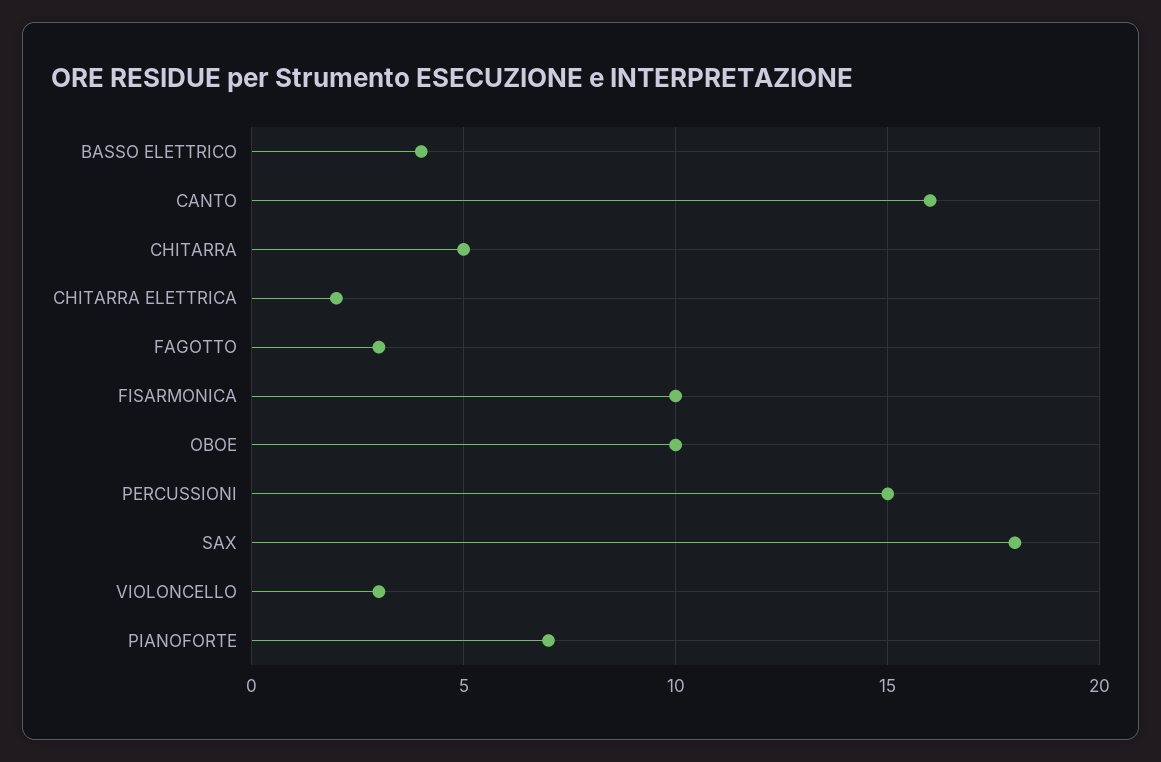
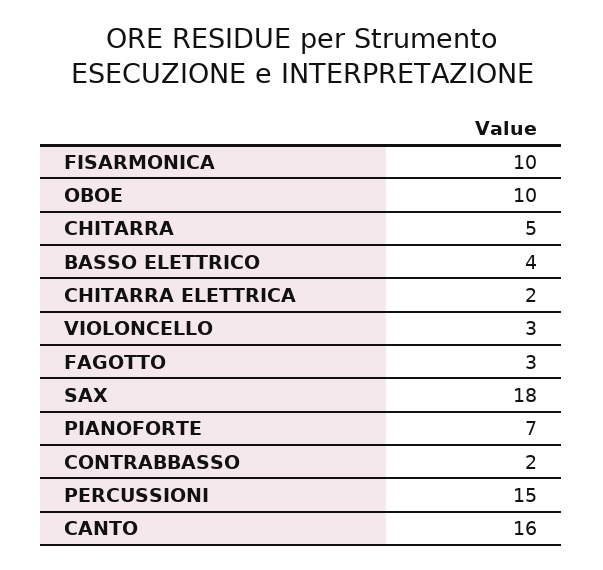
CONTRABBASSO: none -> 2

